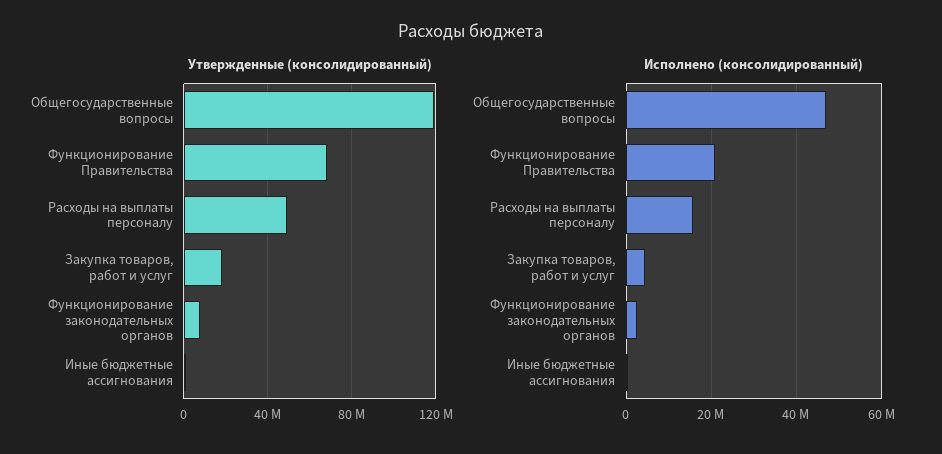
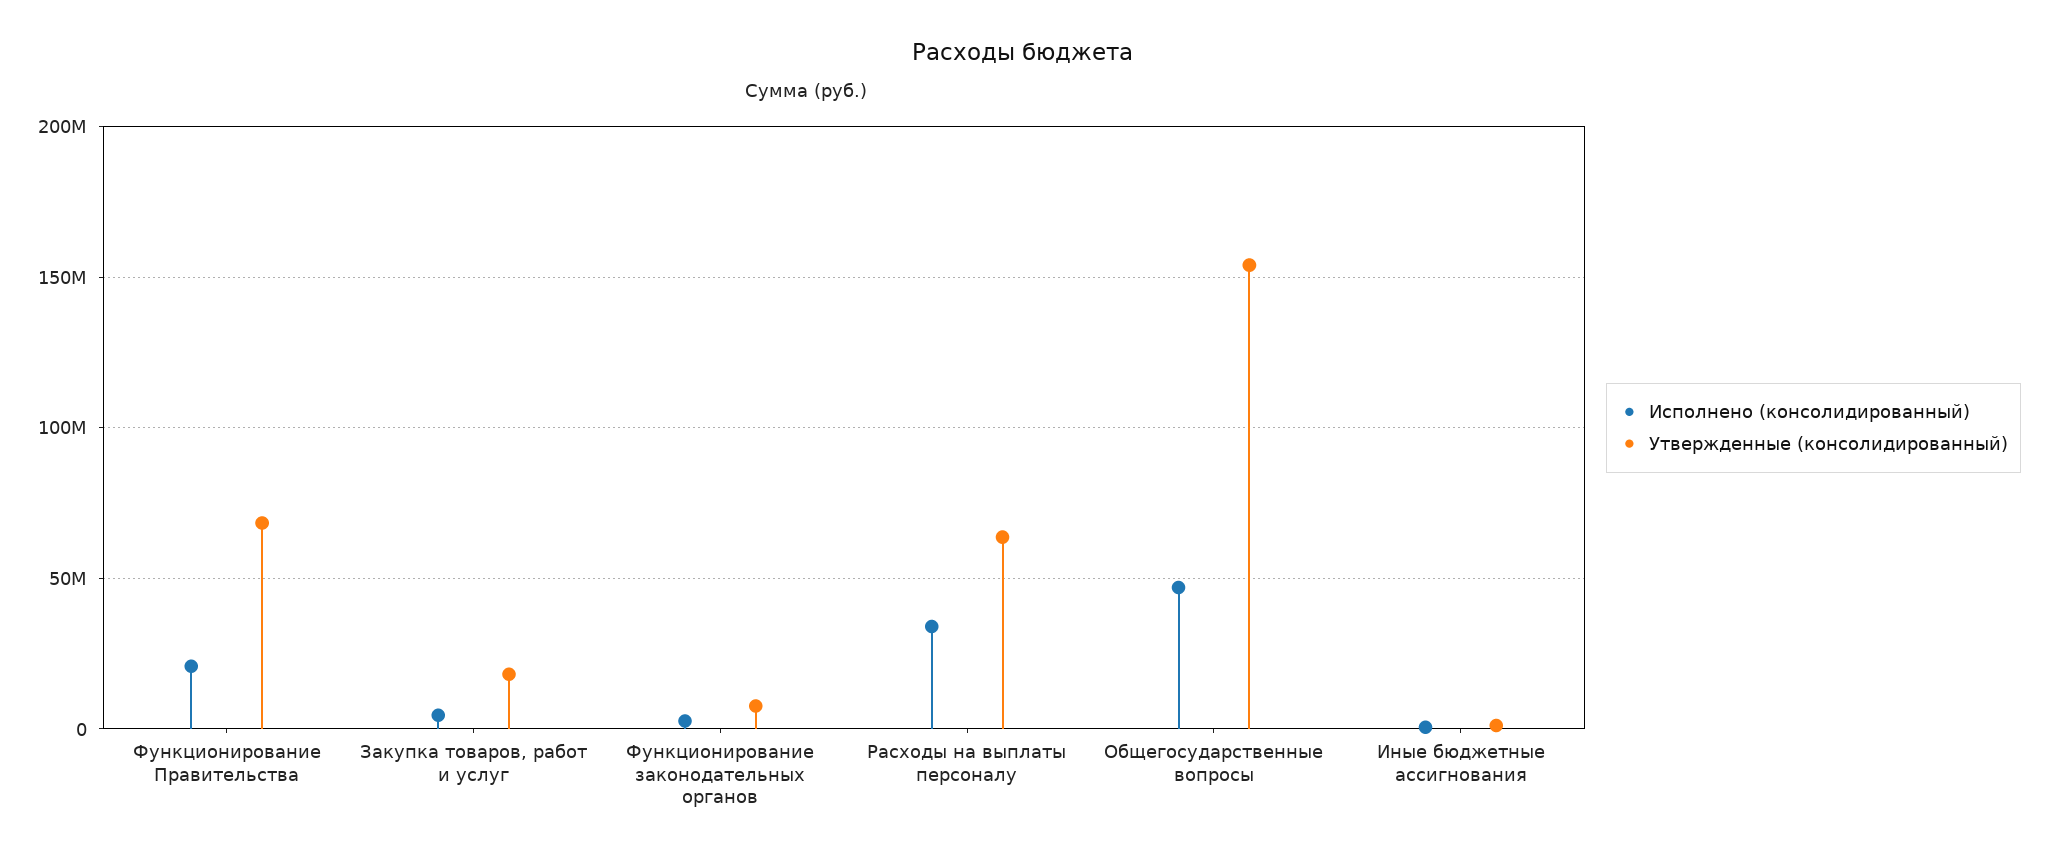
Утвержденные (консолидированный), Общегосударственные вопросы: 120000000 -> 155000000
Утвержденные (консолидированный), Расходы на выплаты персоналу: 50000000 -> 65000000
Исполнено (консолидированный), Расходы на выплаты персоналу: 16000000 -> 35000000

